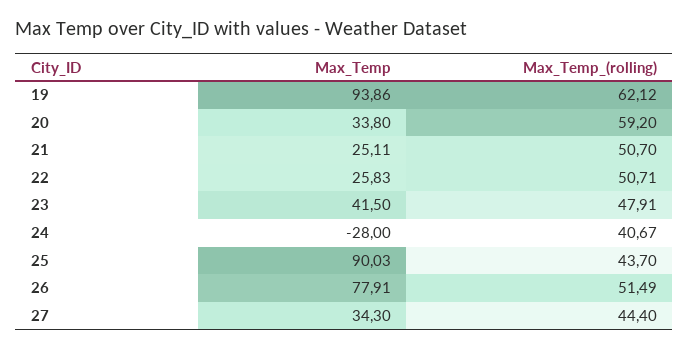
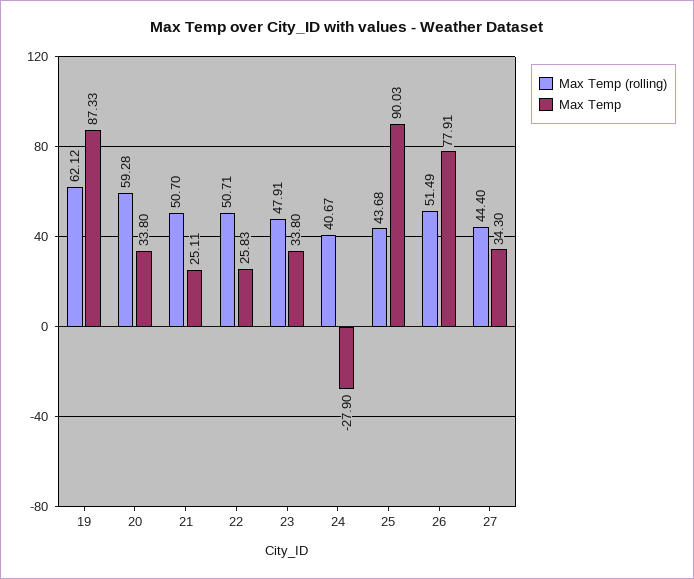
Max_Temp, 19: 93.86 -> 87.33
Max_Temp_(rolling), 20: 59.2 -> 59.28
Max_Temp, 23: 41.5 -> 33.8
Max_Temp, 24: -28 -> -27.9
Max_Temp_(rolling), 25: 43.7 -> 43.68

